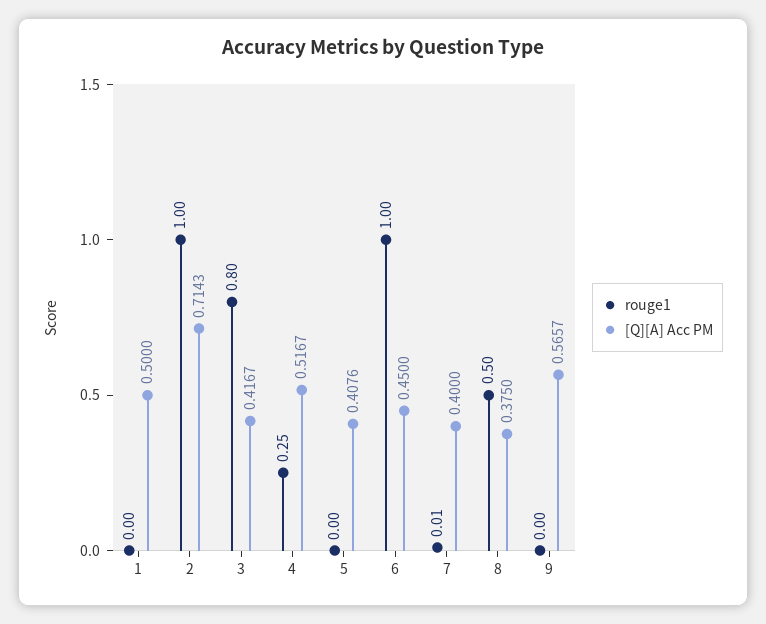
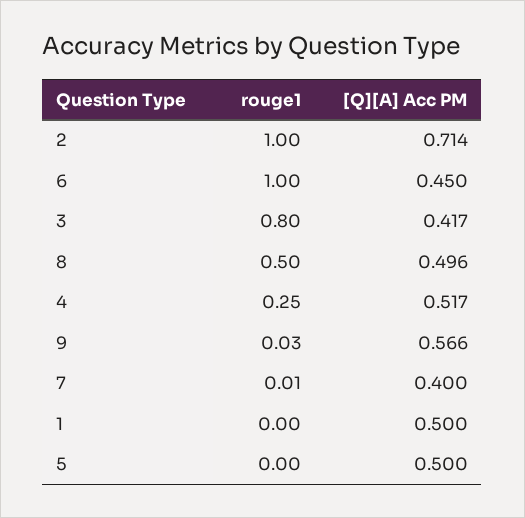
[Q][A] Acc PM, 5: 0.4076 -> 0.5
[Q][A] Acc PM, 8: 0.375 -> 0.496
rouge1, 9: 0 -> 0.03

